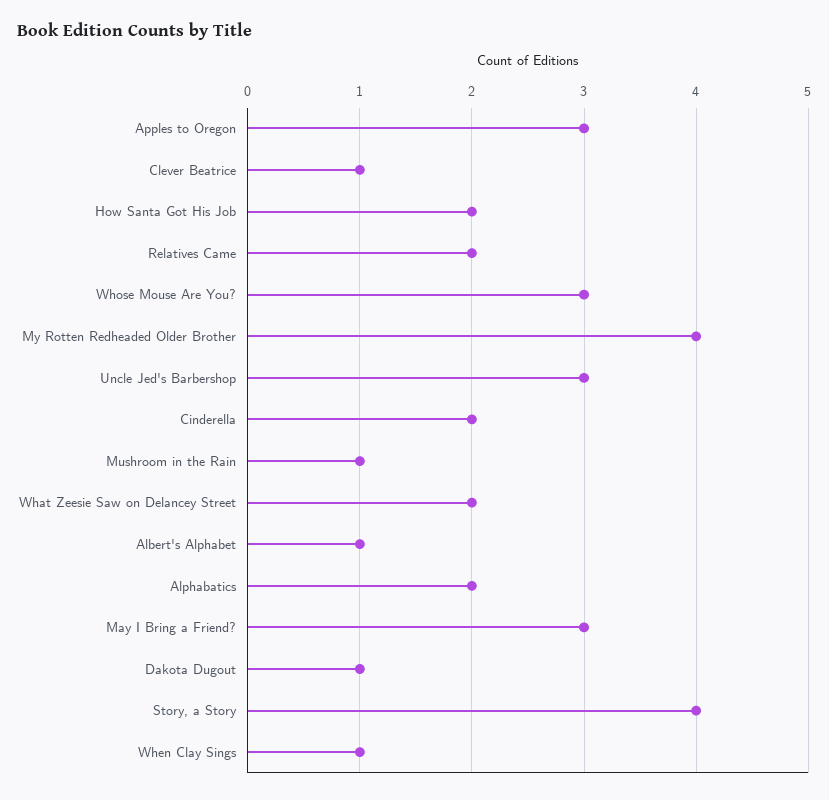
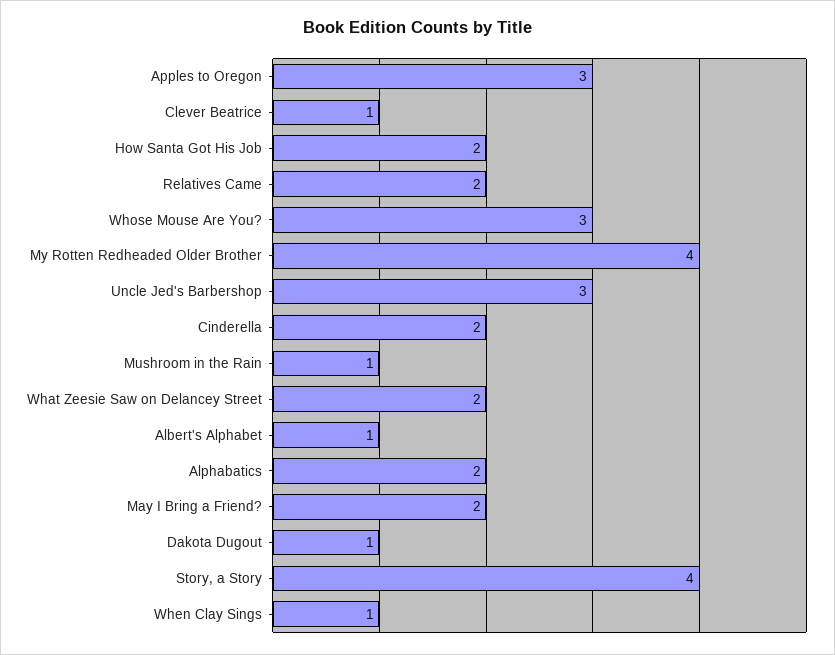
May I Bring a Friend?: 3 -> 2

